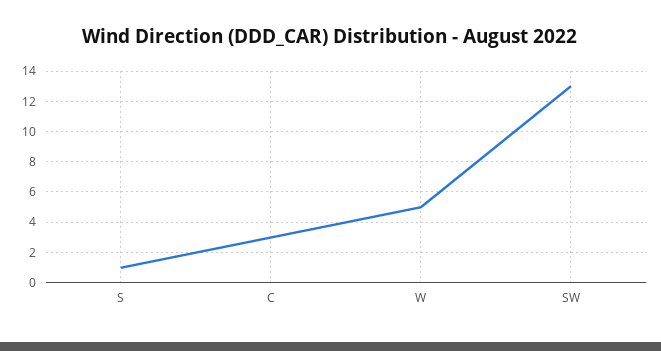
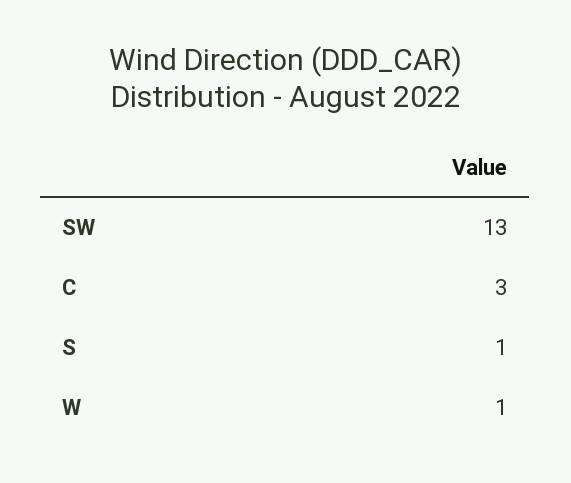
W: 5 -> 1

